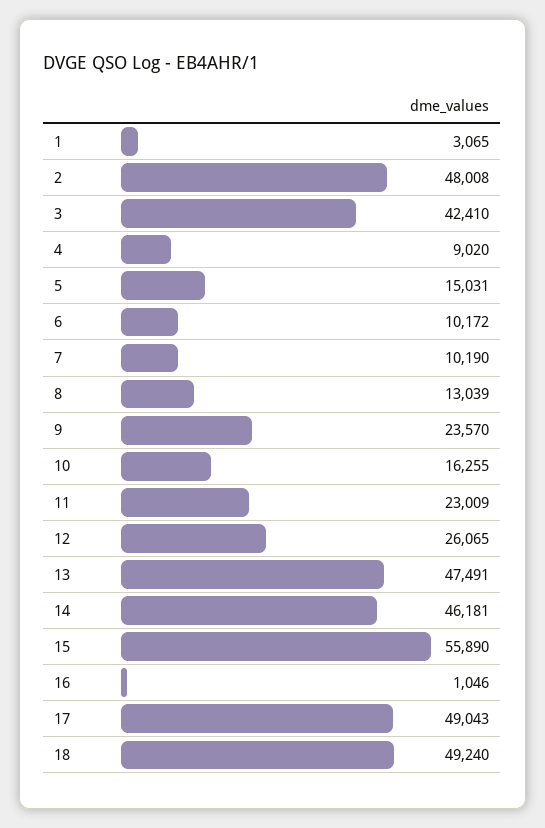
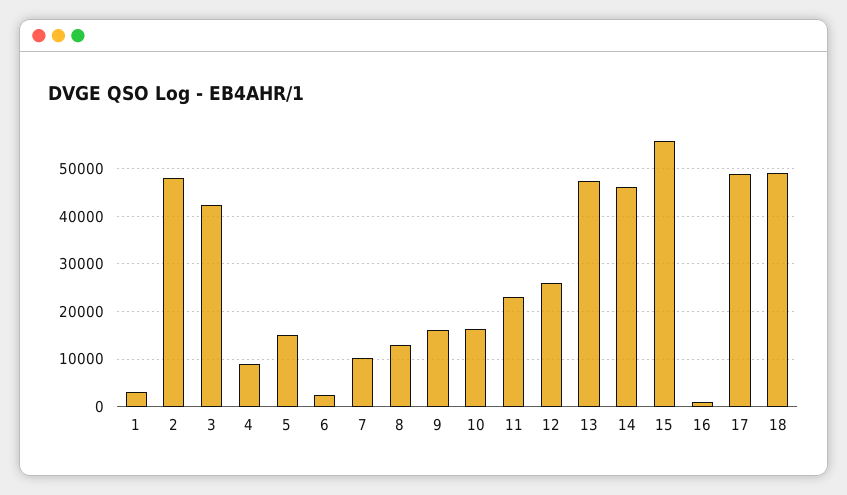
6: 10172 -> 2000
9: 23570 -> 16000

